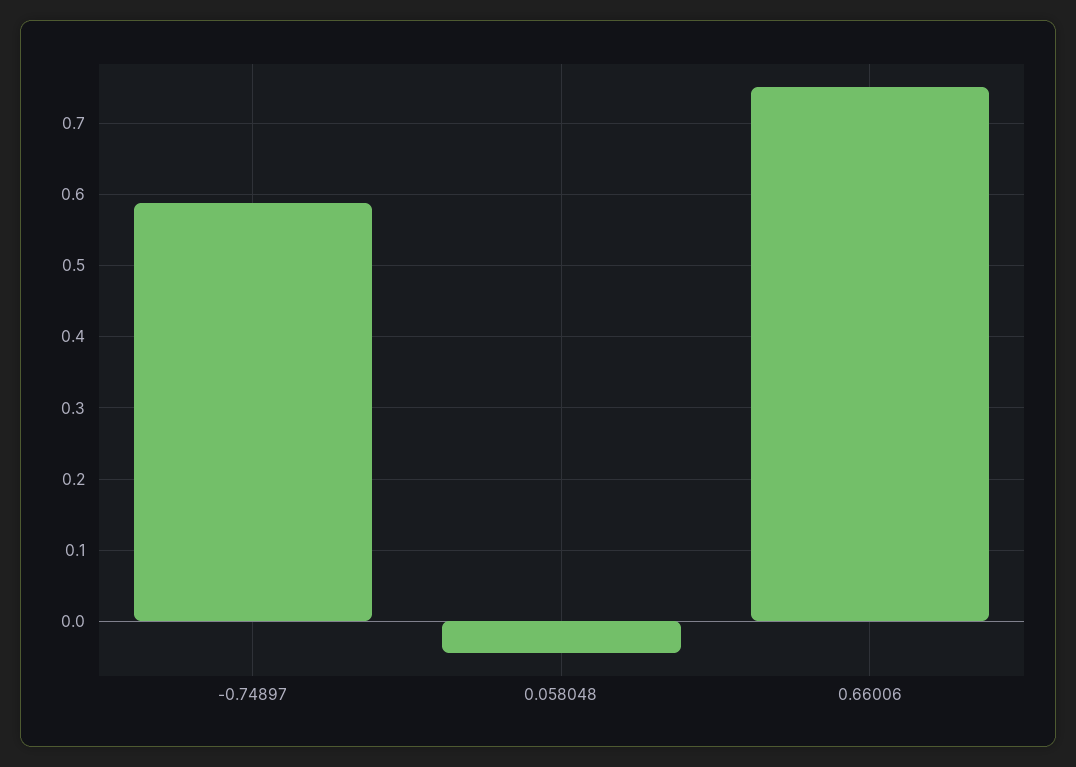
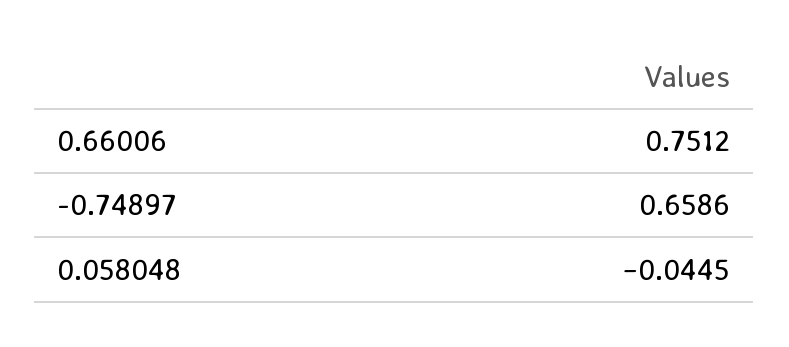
-0.74897: 0.59 -> 0.6586

